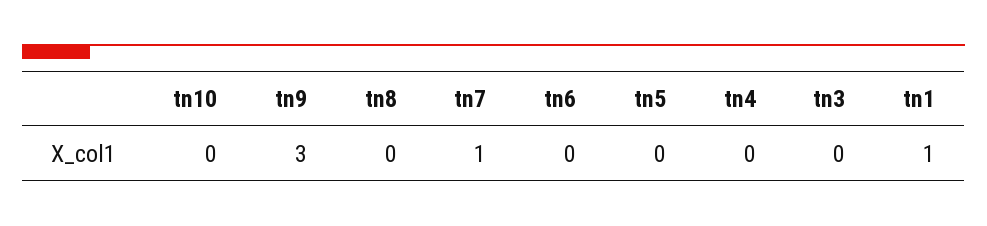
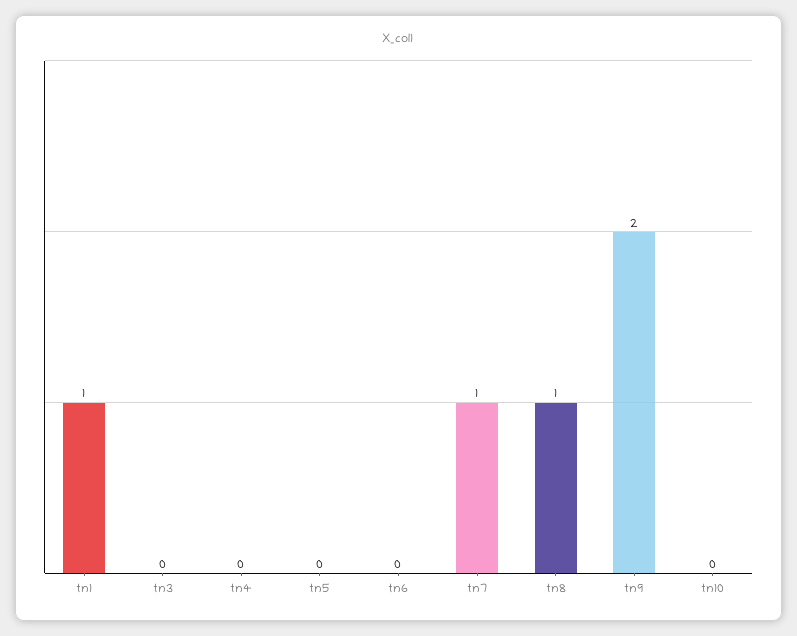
tn9: 3 -> 2
tn8: 0 -> 1

